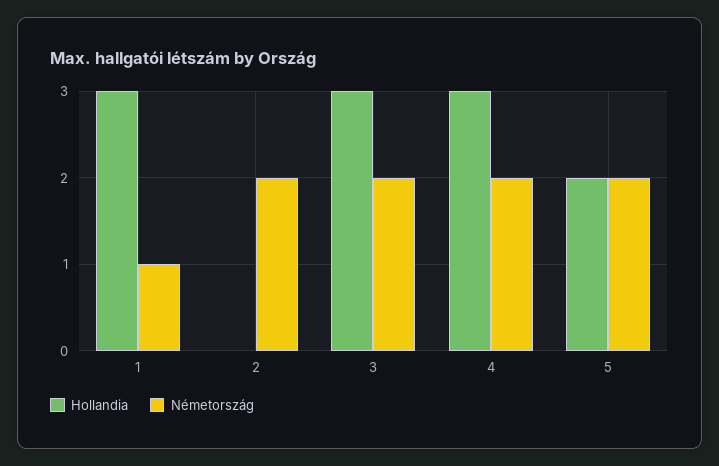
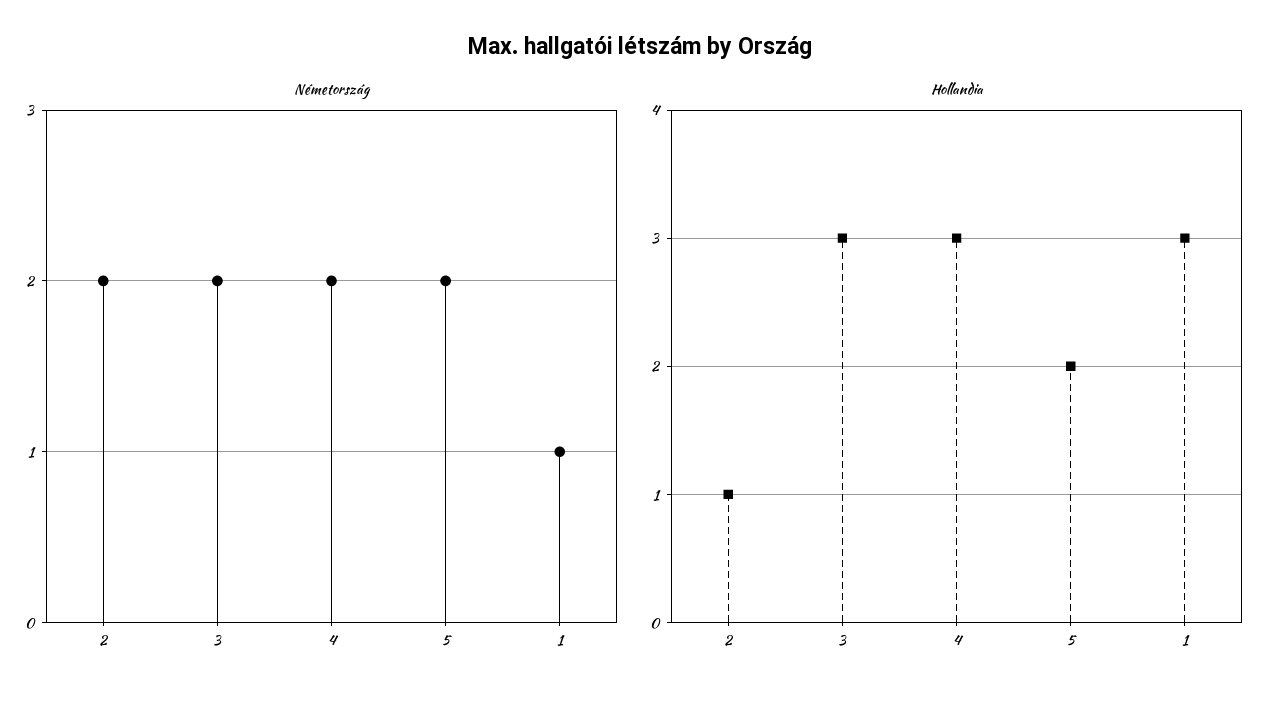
Hollandia, 2: 0 -> 1

